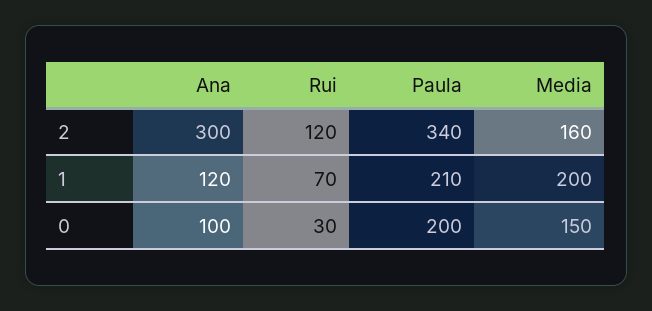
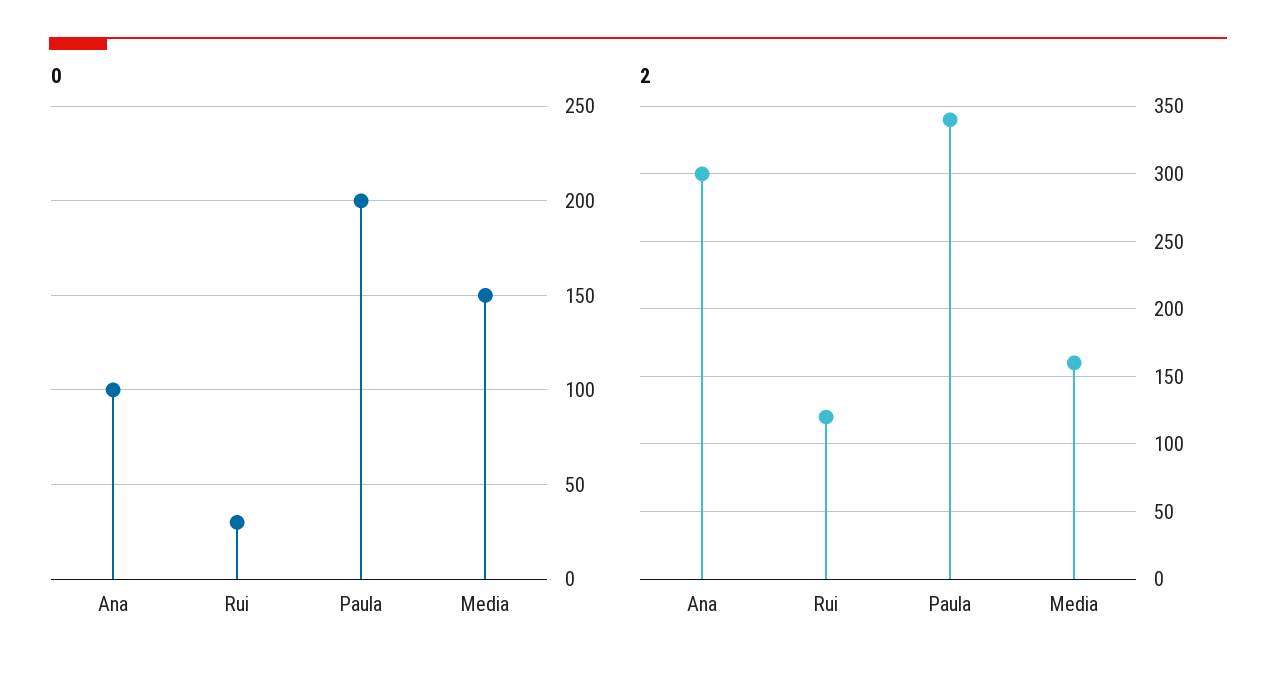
1, Ana: 120 -> none
1, Rui: 70 -> none
1, Paula: 210 -> none
1, Media: 200 -> none

